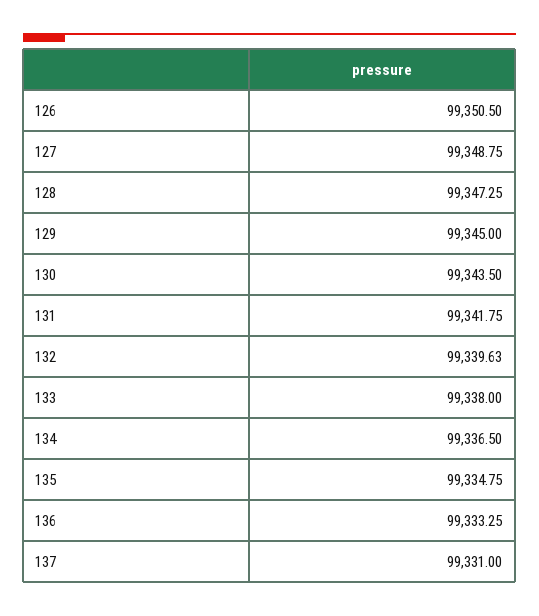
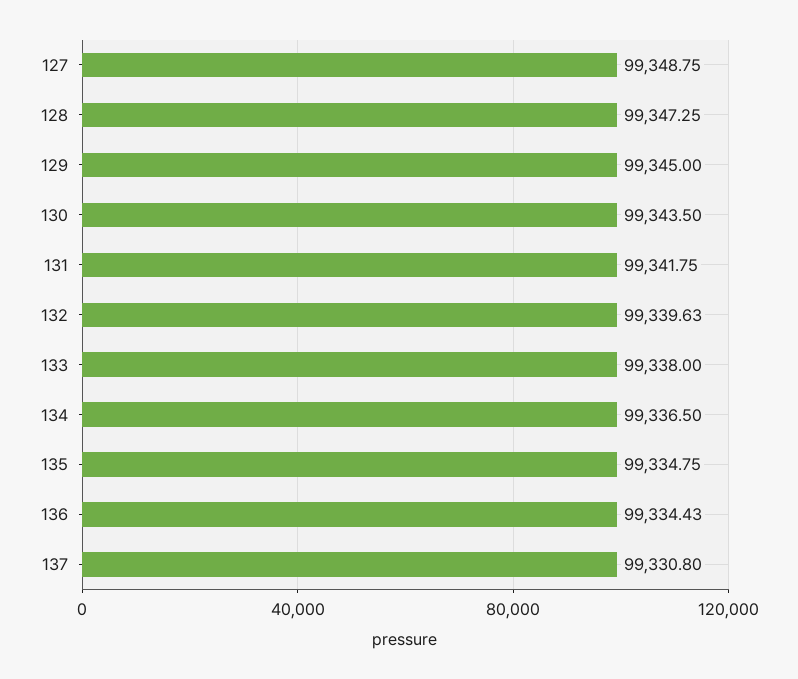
126: 99350.5 -> none
136: 99333.25 -> 99334.43
137: 99331 -> 99330.8

